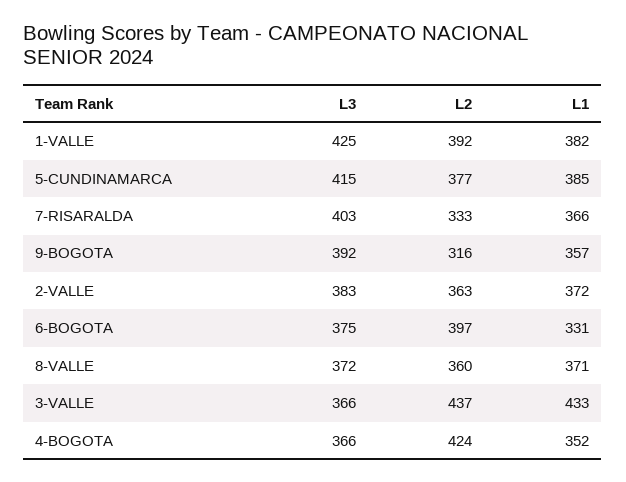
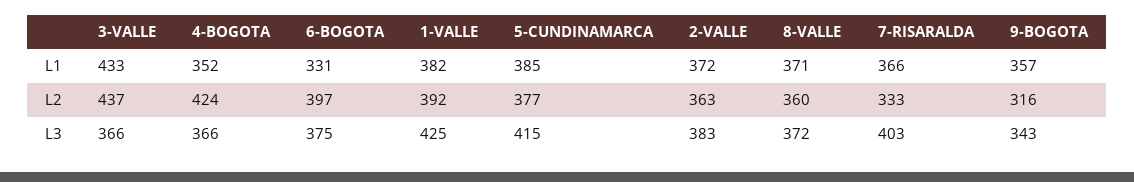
L3, 9-BOGOTA: 392 -> 343

